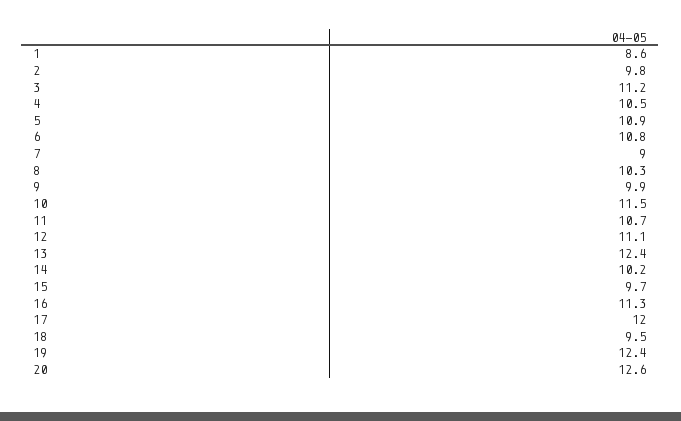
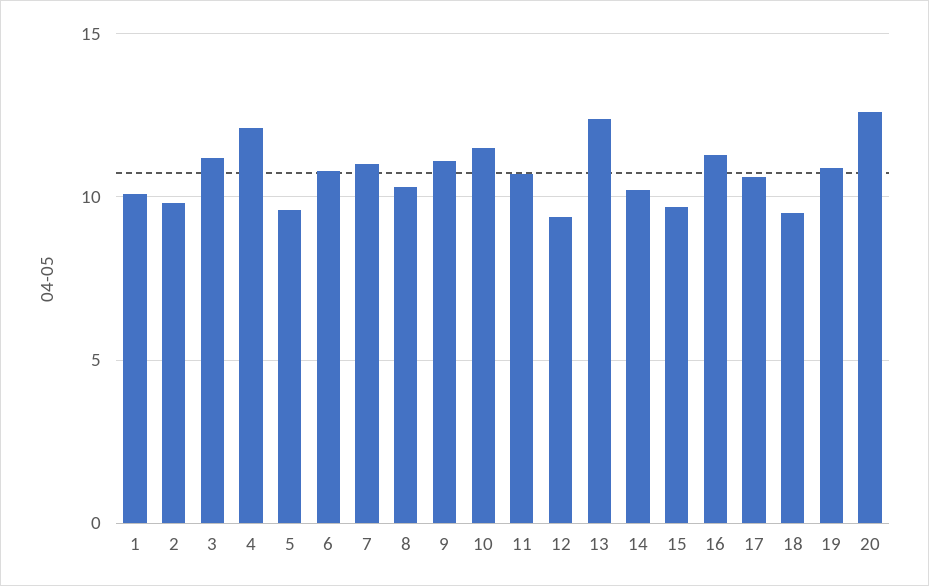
1: 8.6 -> 10
4: 10.5 -> 12
5: 10.9 -> 9.5
7: 9 -> 11
9: 9.9 -> 11
12: 11.1 -> 9.5
17: 12 -> 10.5
19: 12.4 -> 11

